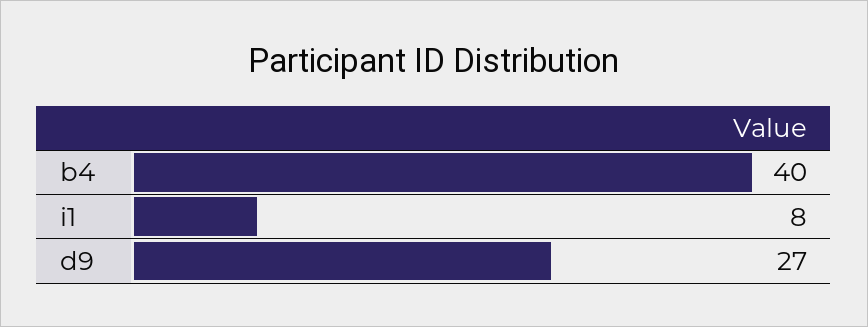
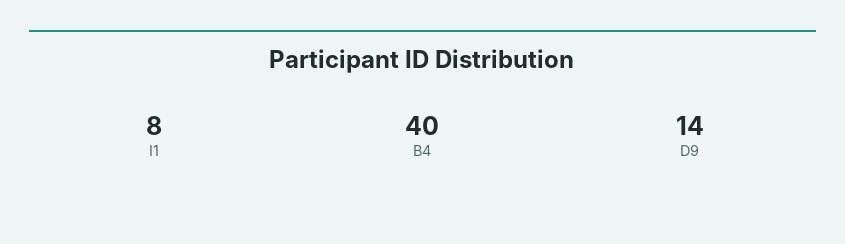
d9: 27 -> 14

